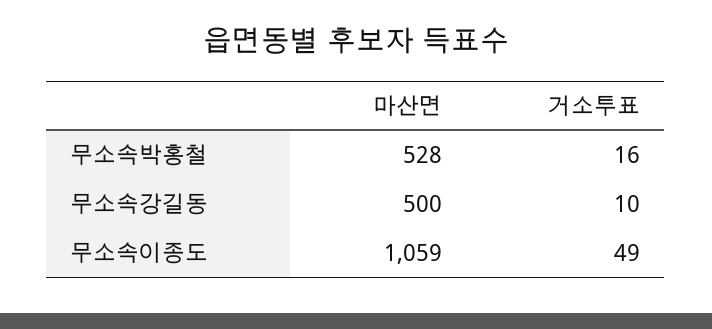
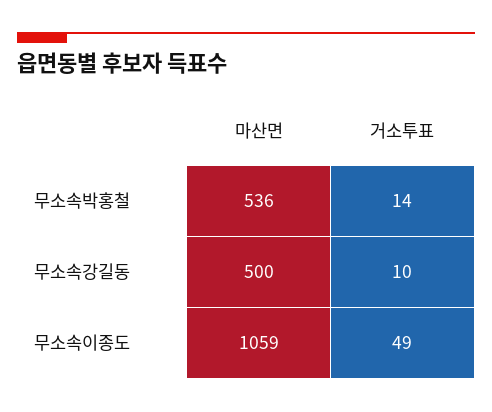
마산면, 무소속박홍철: 528 -> 536
거소투표, 무소속박홍철: 16 -> 14

